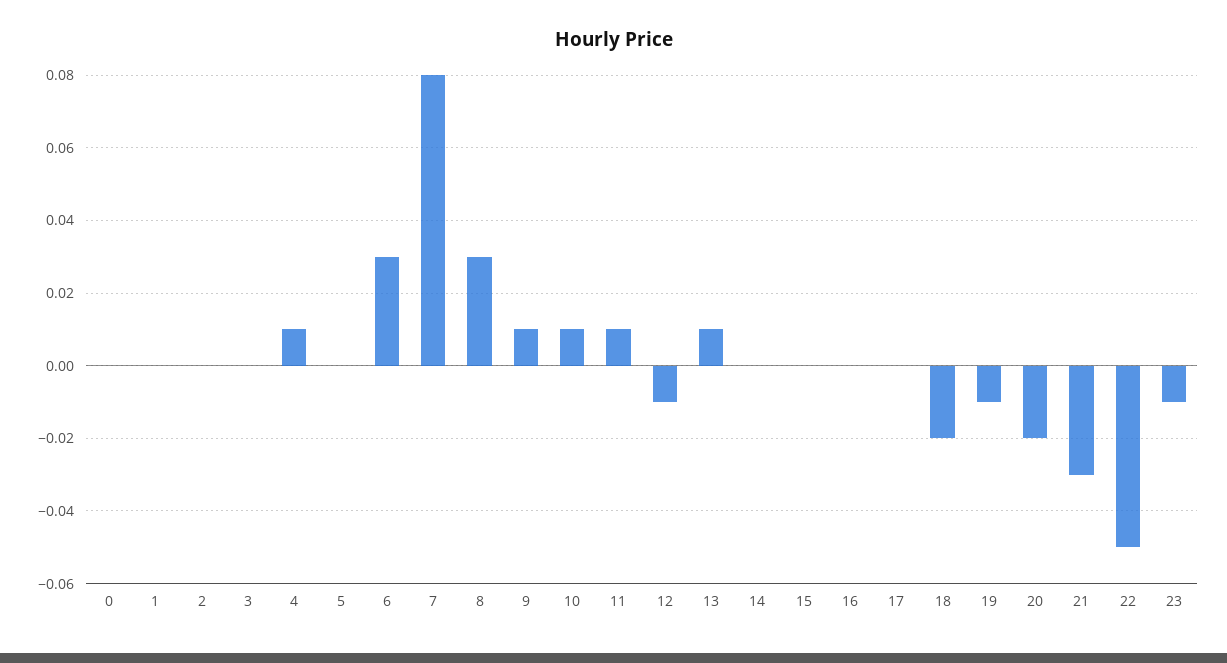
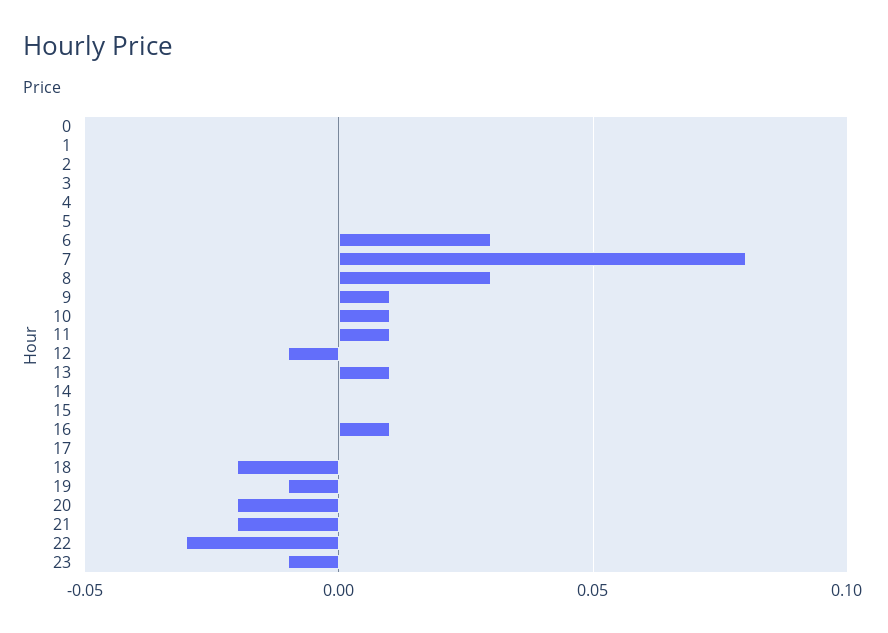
4: 0.01 -> 0
16: 0 -> 0.01
21: -0.03 -> -0.02
22: -0.05 -> -0.03

